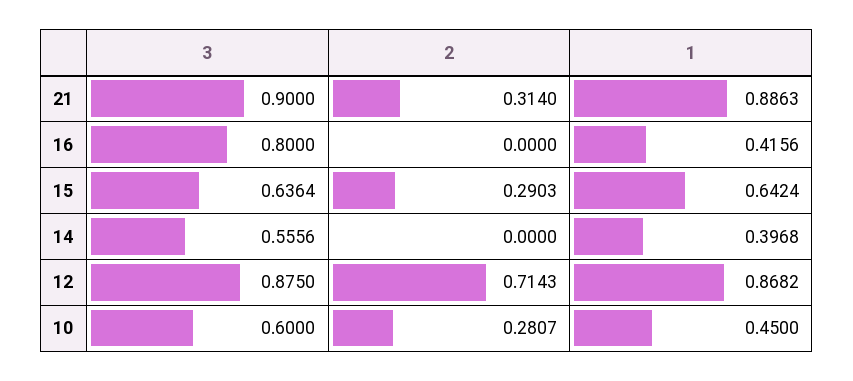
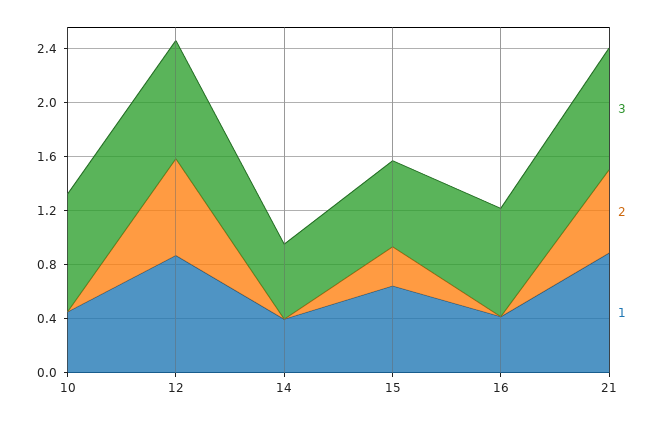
2, 21: 0.314 -> 0.6
3, 10: 0.6 -> 0.9
2, 10: 0.2807 -> 0

